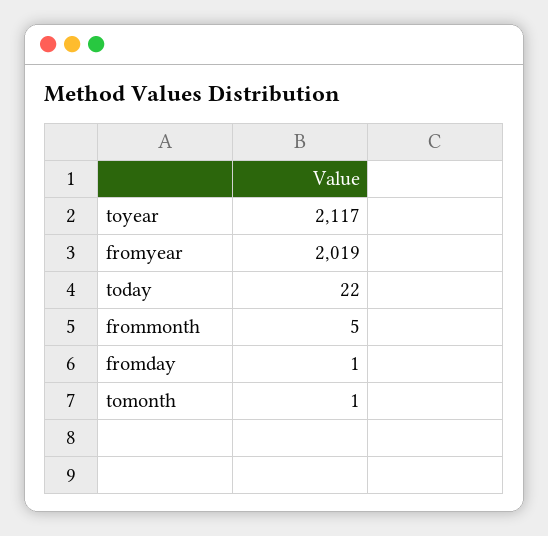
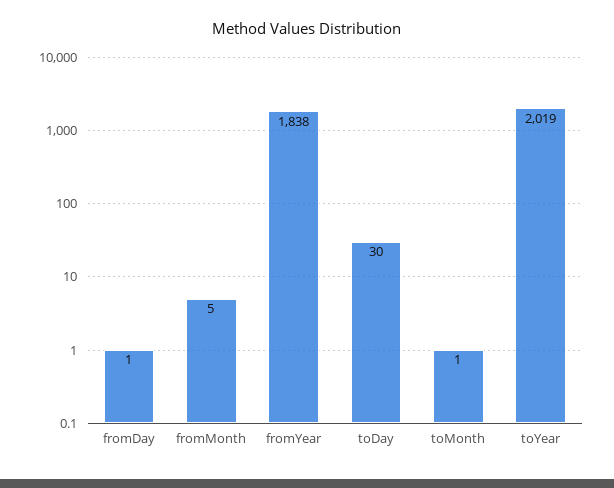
toyear: 2117 -> 2019
fromyear: 2019 -> 1838
today: 22 -> 30

